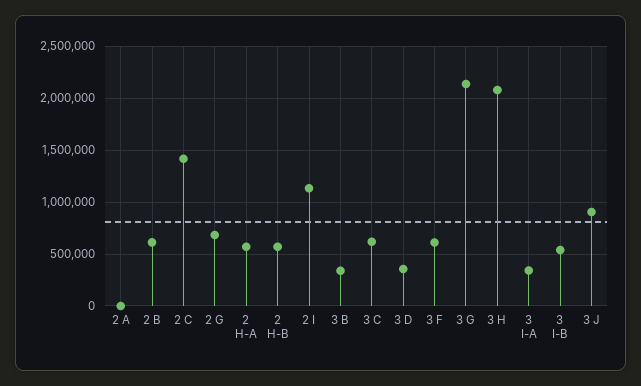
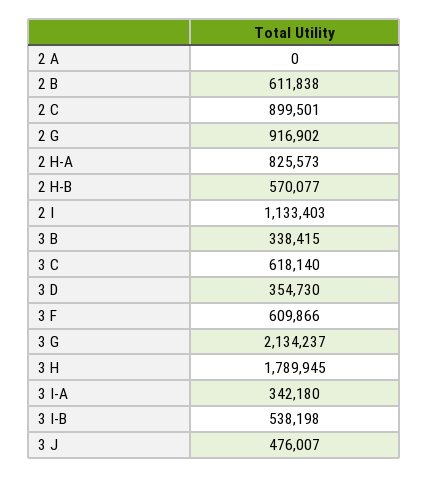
2 C: 1400000 -> 899501
2 G: 700000 -> 916902
2 H-A: 600000 -> 825573
3 H: 2100000 -> 1789945
3 J: 900000 -> 476007

